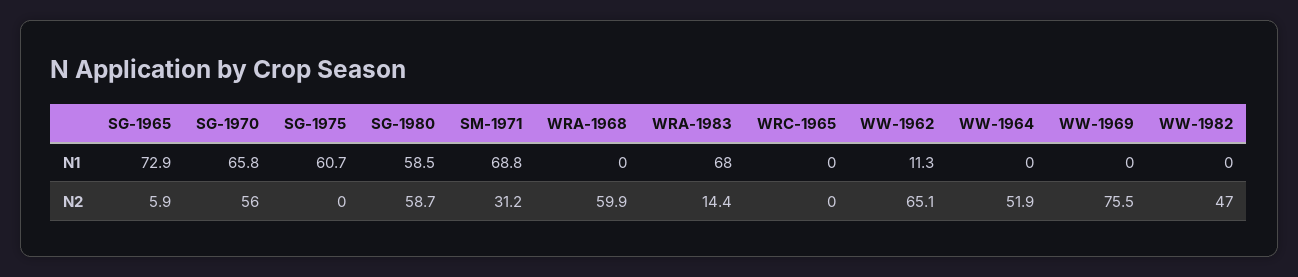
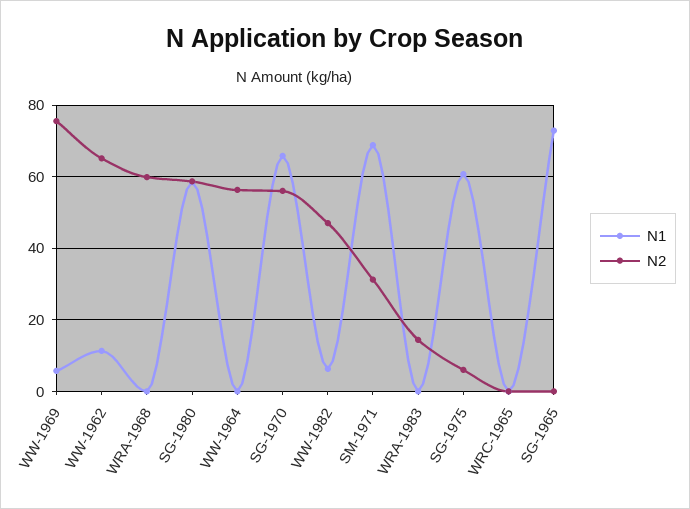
N1, WRA-1983: 68 -> 0
N1, WW-1969: 0 -> 6
N1, WW-1982: 0 -> 6
N2, SG-1965: 5.9 -> 0
N2, SG-1975: 0 -> 6
N2, WW-1964: 51.9 -> 56

